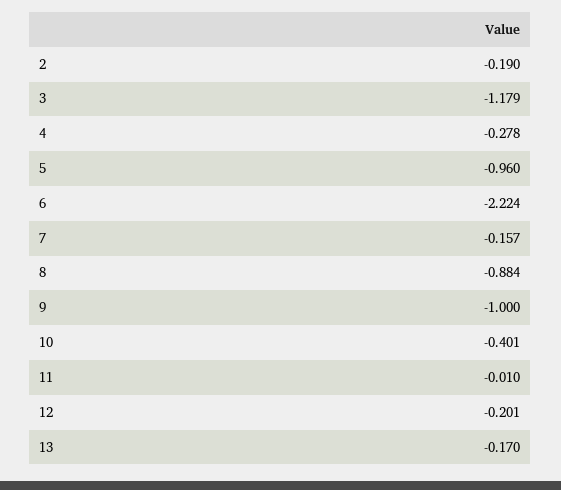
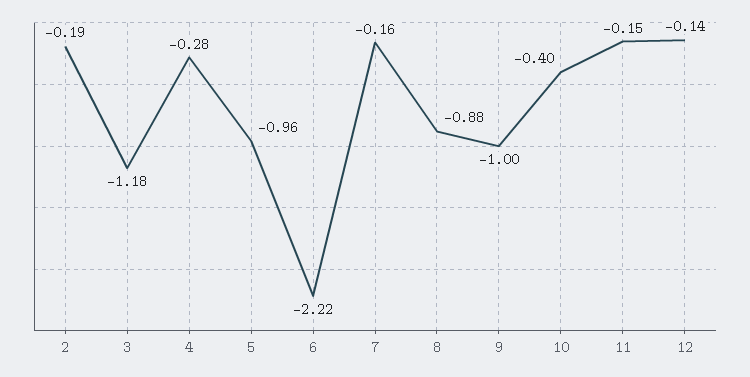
11: -0.01 -> -0.15
12: -0.201 -> -0.14
13: -0.17 -> none

